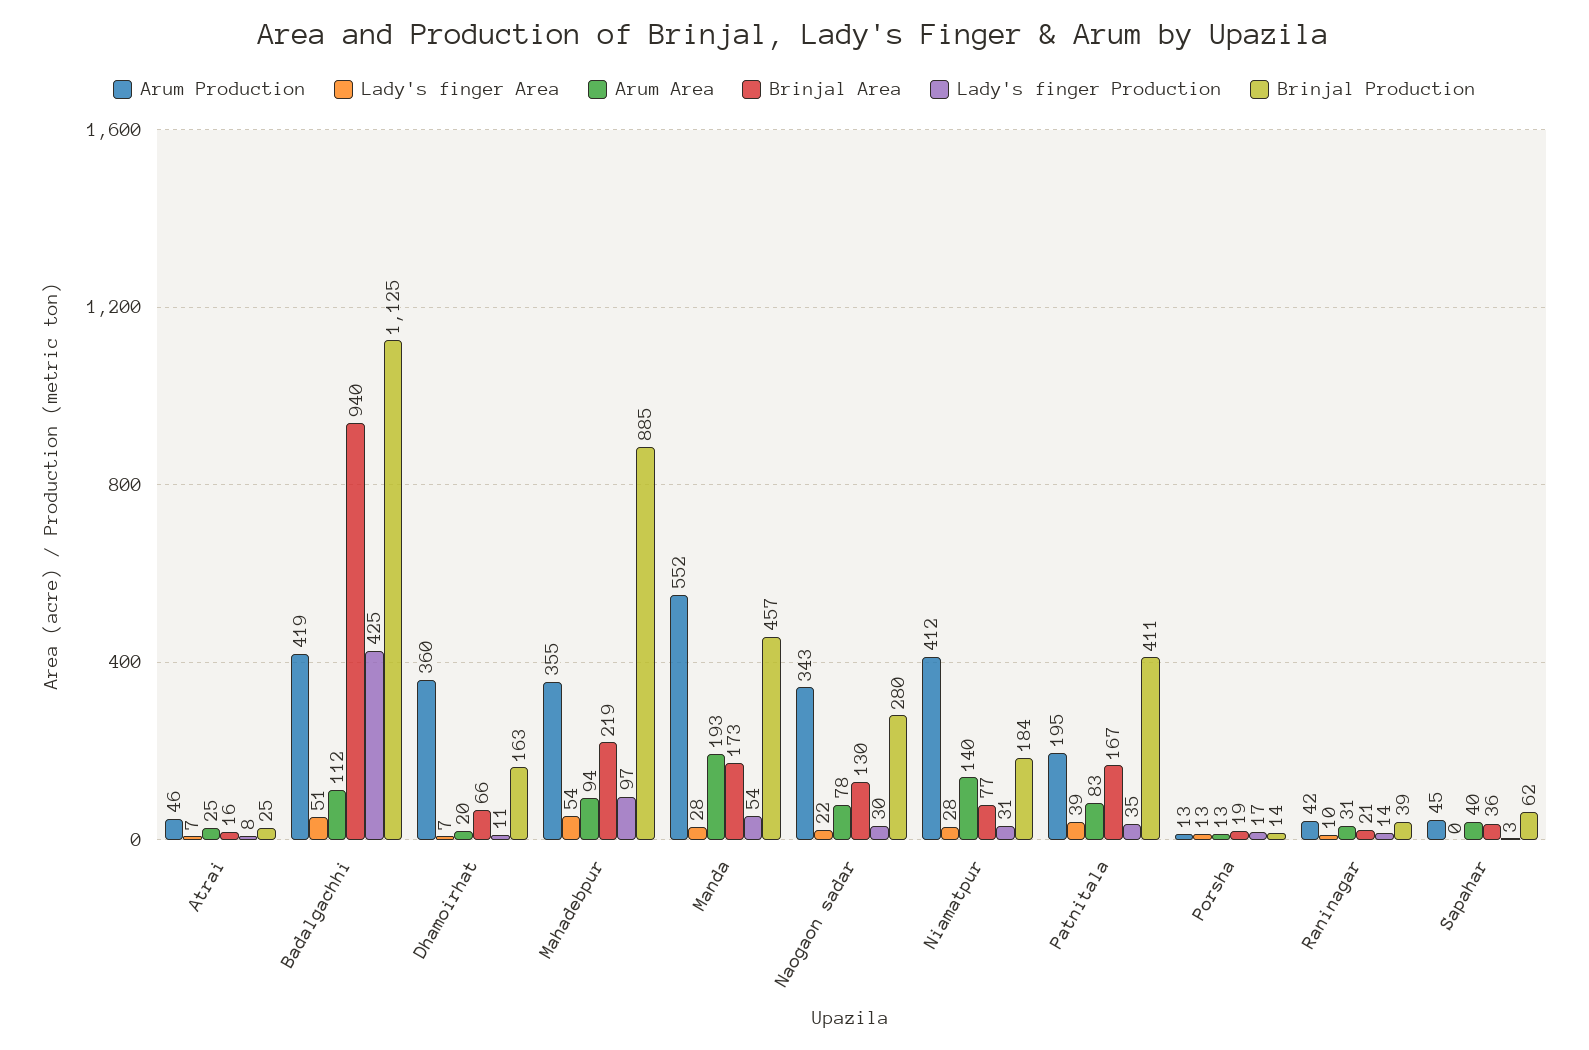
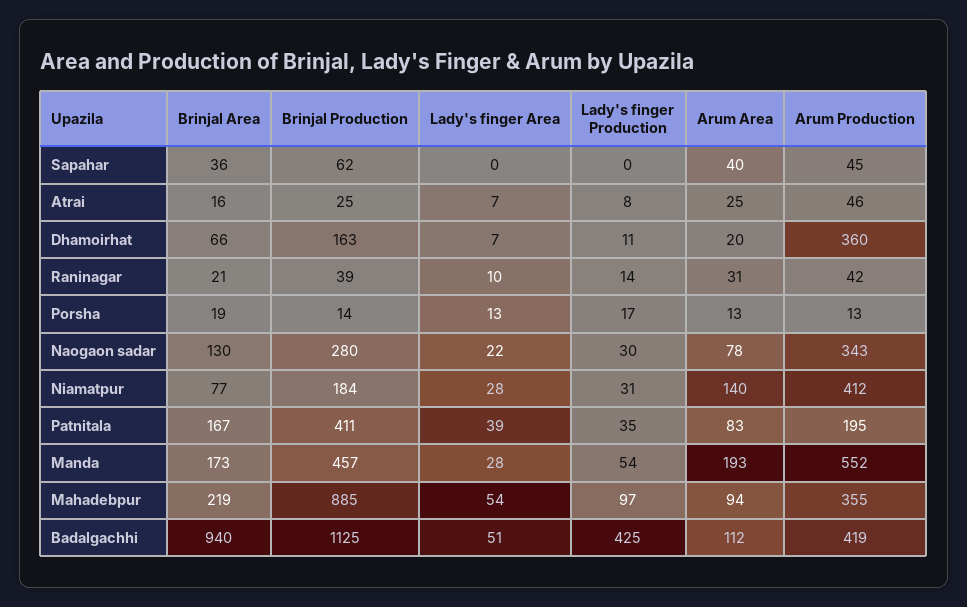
Lady's finger Production, Sapahar: 3 -> 0

